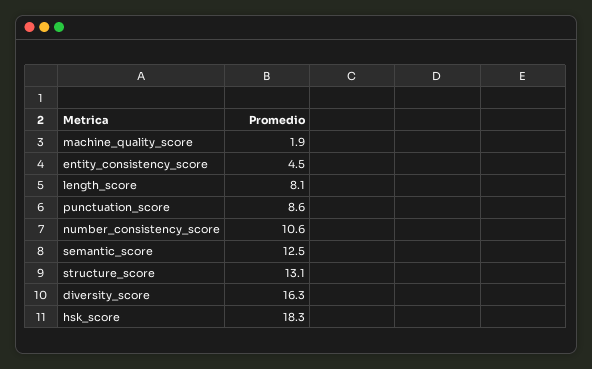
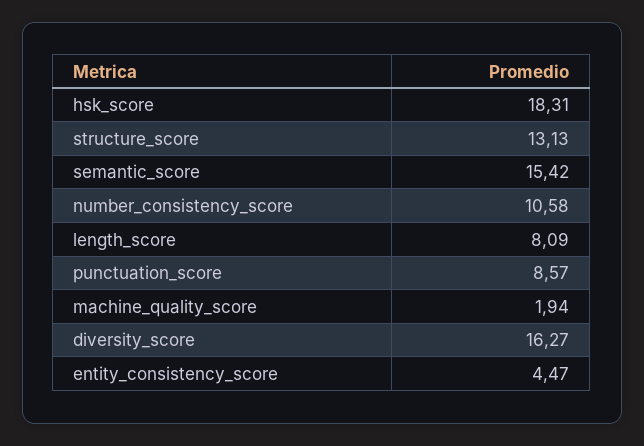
semantic_score: 12.5 -> 15.42

